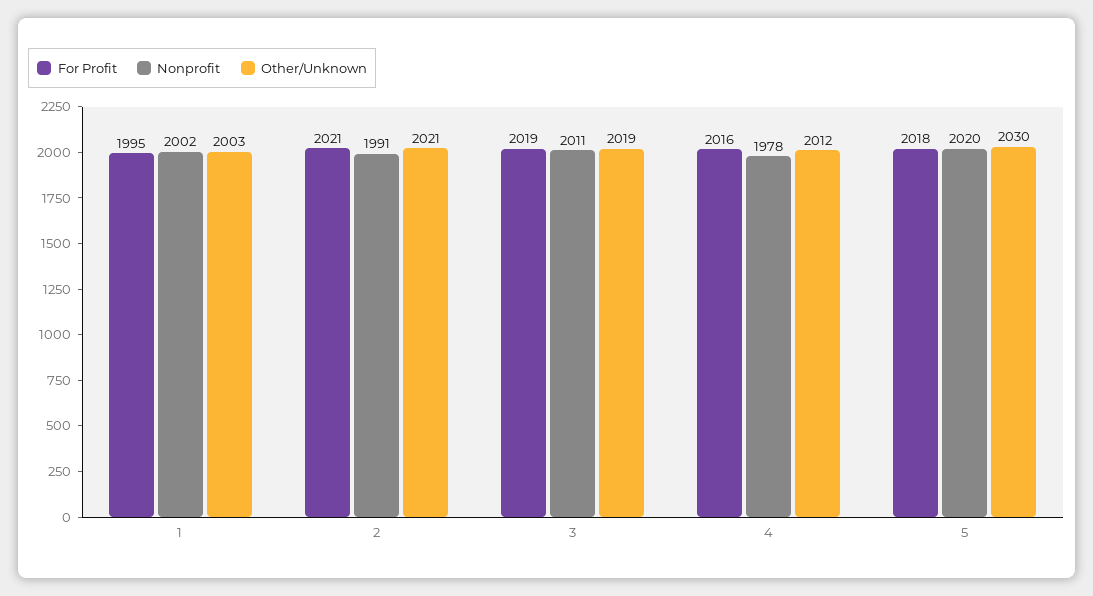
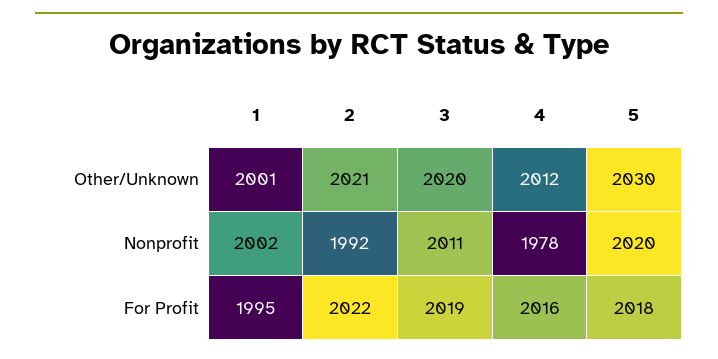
Other/Unknown, 1: 2003 -> 2001
For Profit, 2: 2021 -> 2022
Nonprofit, 2: 1991 -> 1992
Other/Unknown, 3: 2019 -> 2020

